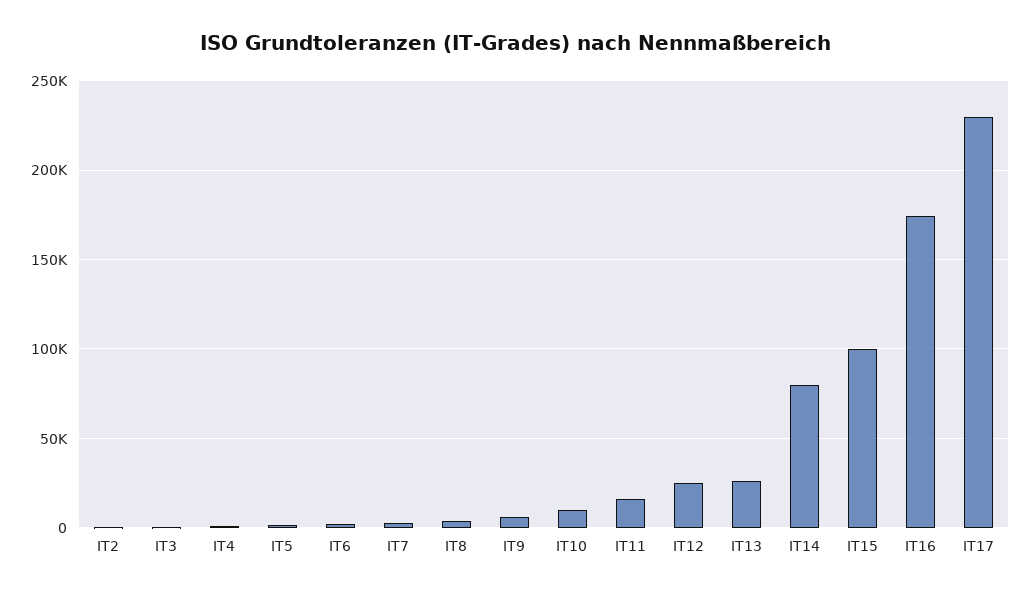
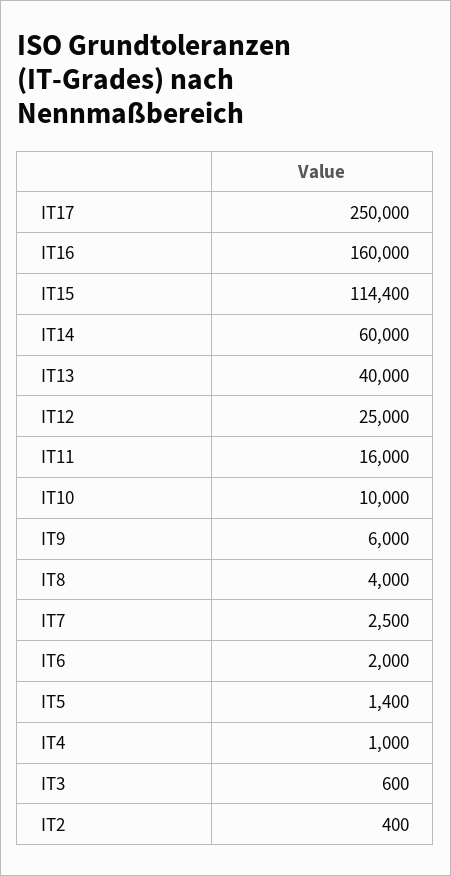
IT13: 25000 -> 40000
IT14: 80000 -> 60000
IT15: 100000 -> 114400
IT16: 175000 -> 160000
IT17: 230000 -> 250000

